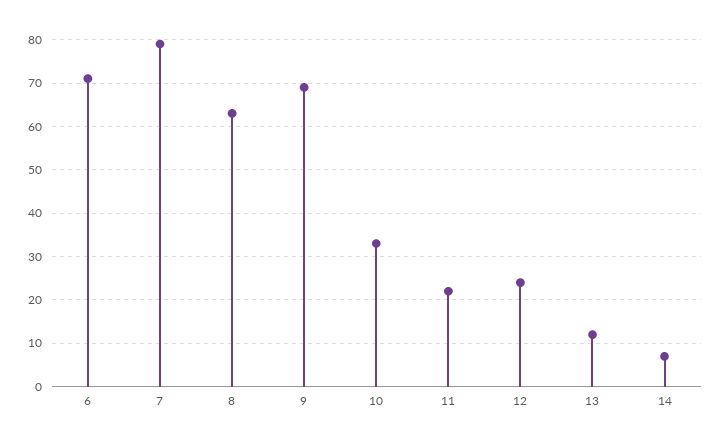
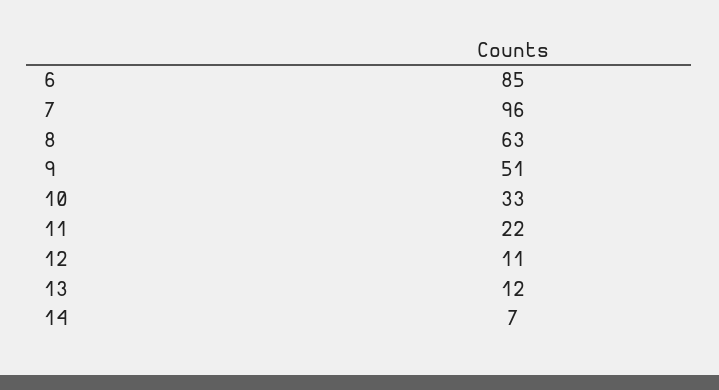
6: 70 -> 85
7: 80 -> 96
9: 70 -> 51
12: 25 -> 11

